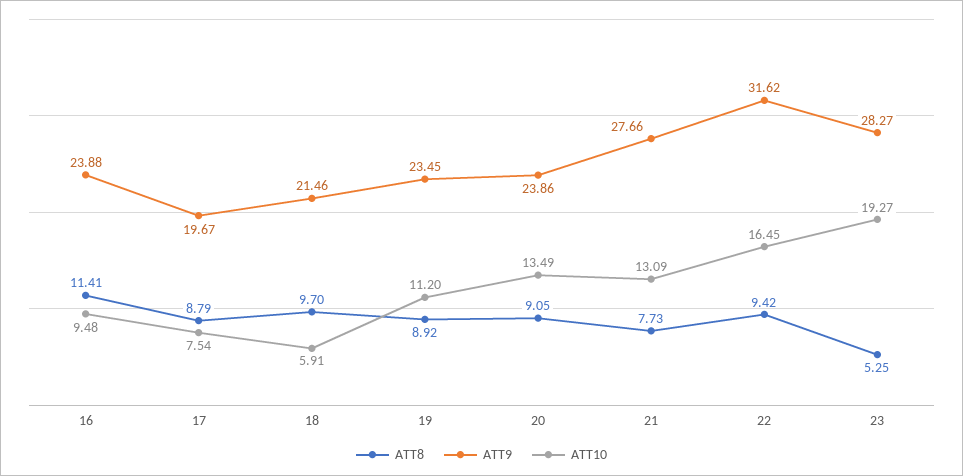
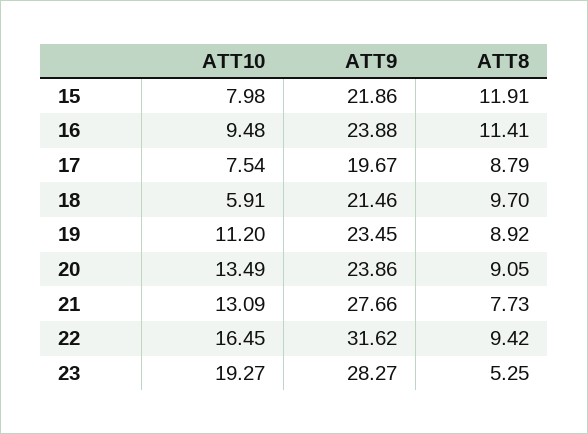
ATT10, 15: none -> 7.98
ATT9, 15: none -> 21.86
ATT8, 15: none -> 11.91

